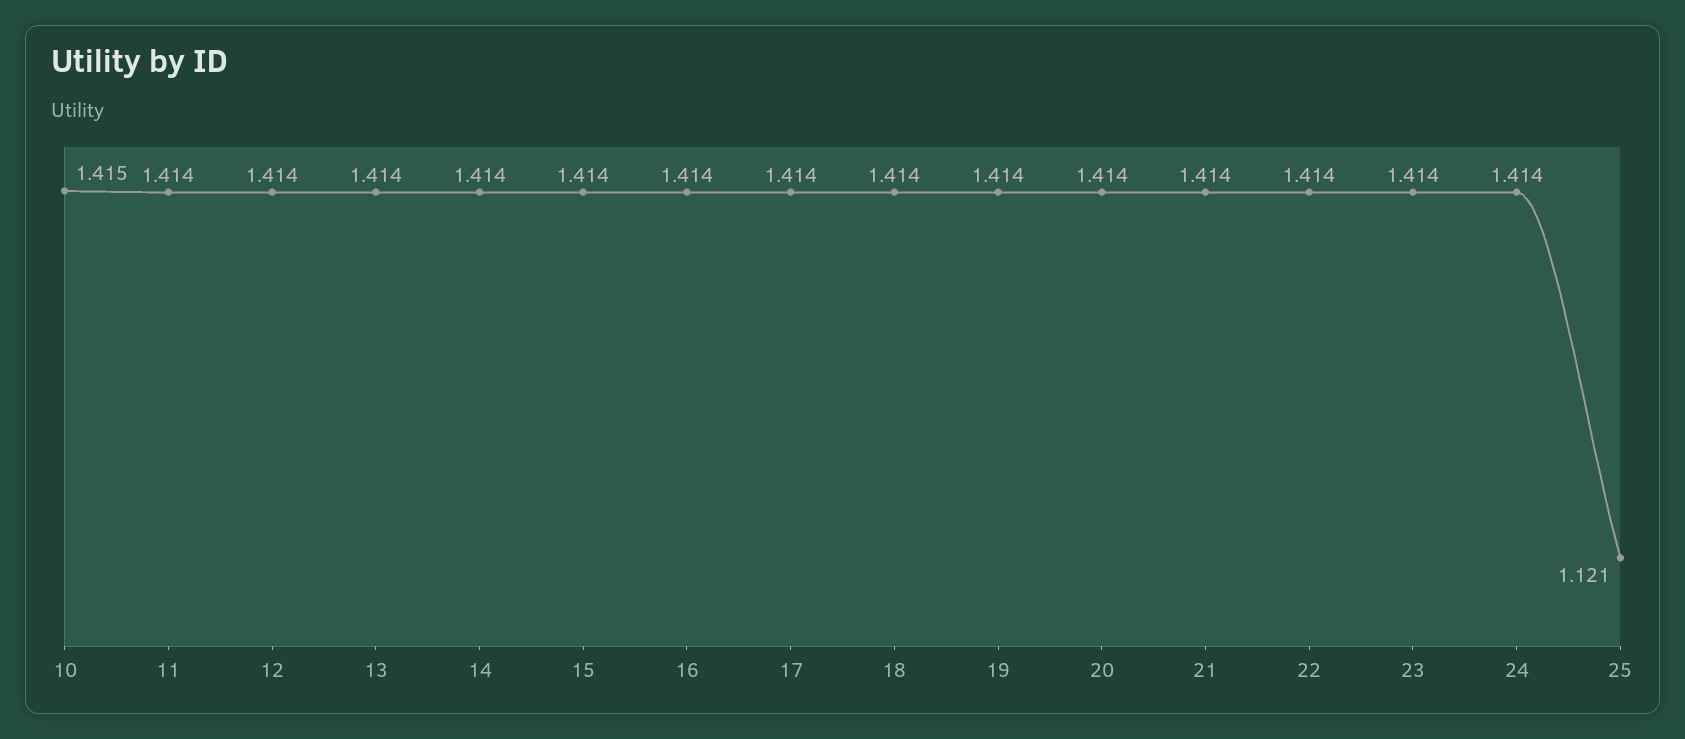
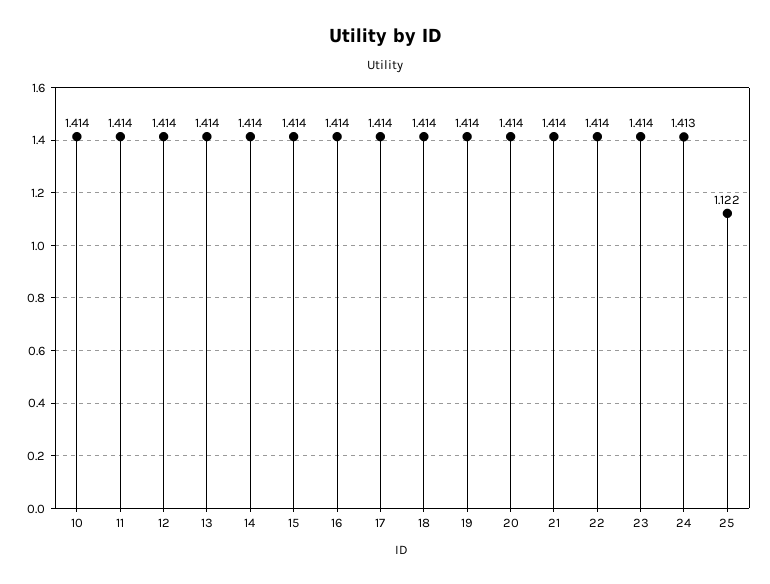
10: 1.415 -> 1.414
24: 1.414 -> 1.413
25: 1.121 -> 1.122

